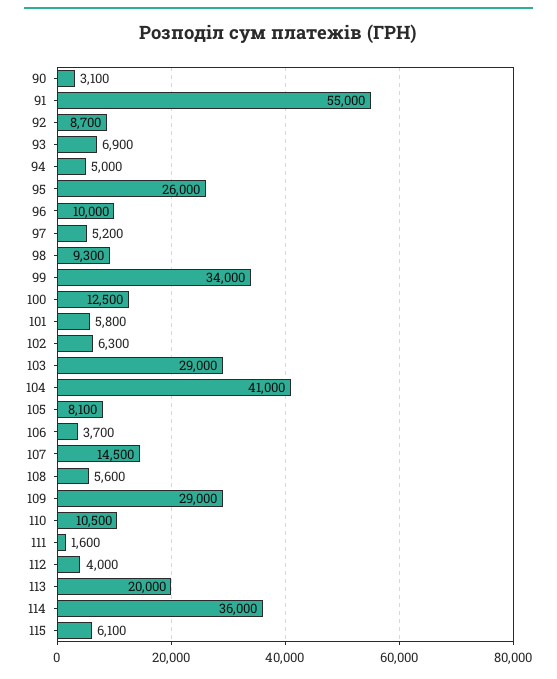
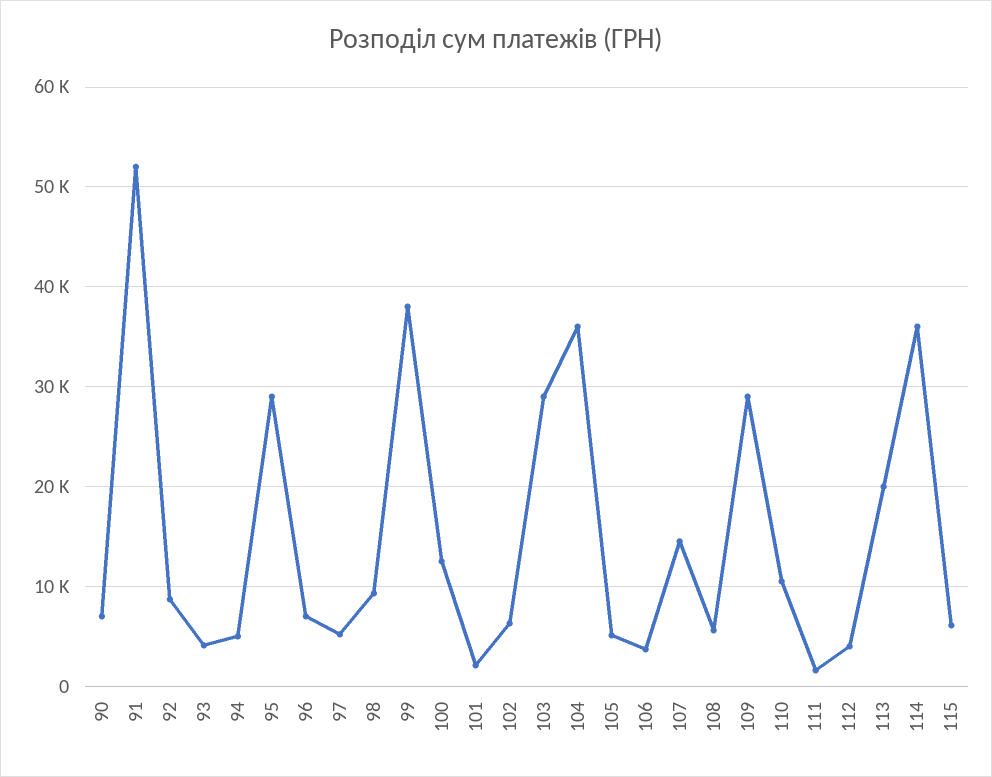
90: 3100 -> 7000
91: 55000 -> 52000
93: 6900 -> 4000
95: 26000 -> 29000
96: 10000 -> 7000
99: 34000 -> 38000
101: 5800 -> 2000
104: 41000 -> 36000
105: 8100 -> 5000

